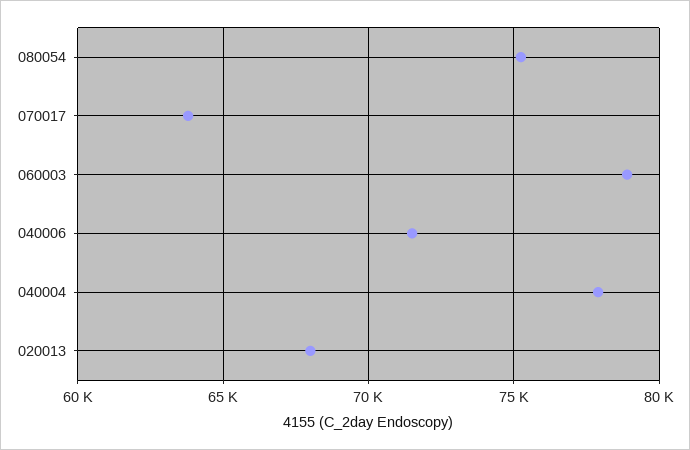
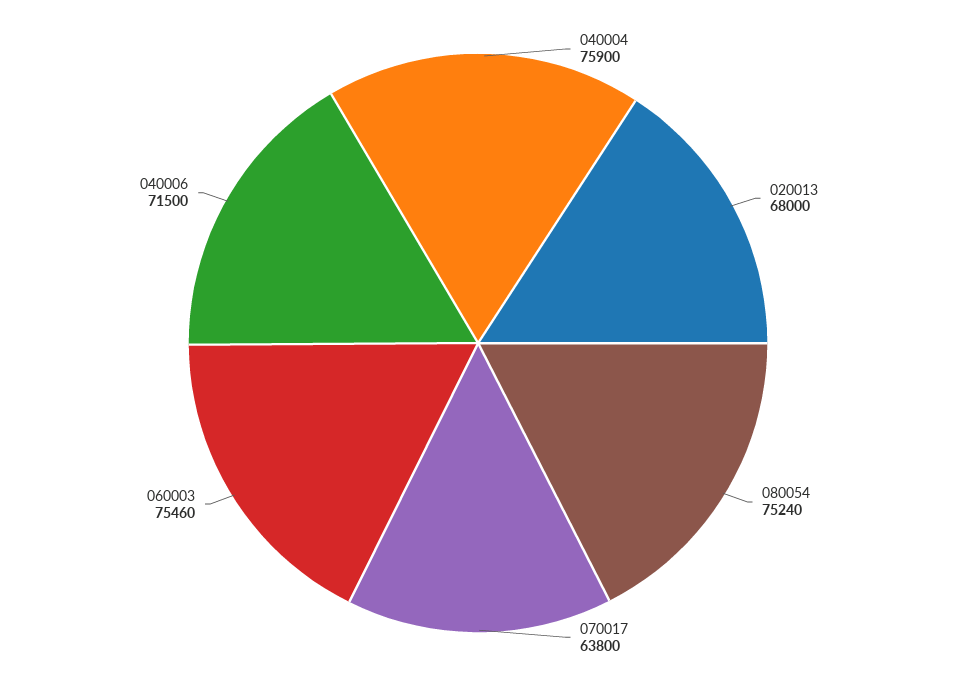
060003: 79000 -> 75460
040004: 78000 -> 75900

